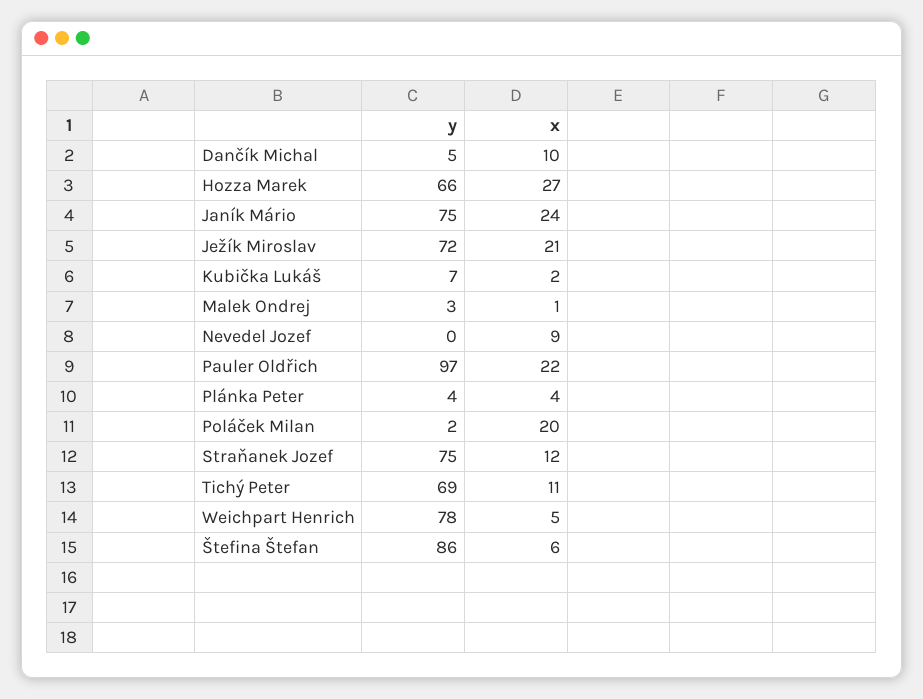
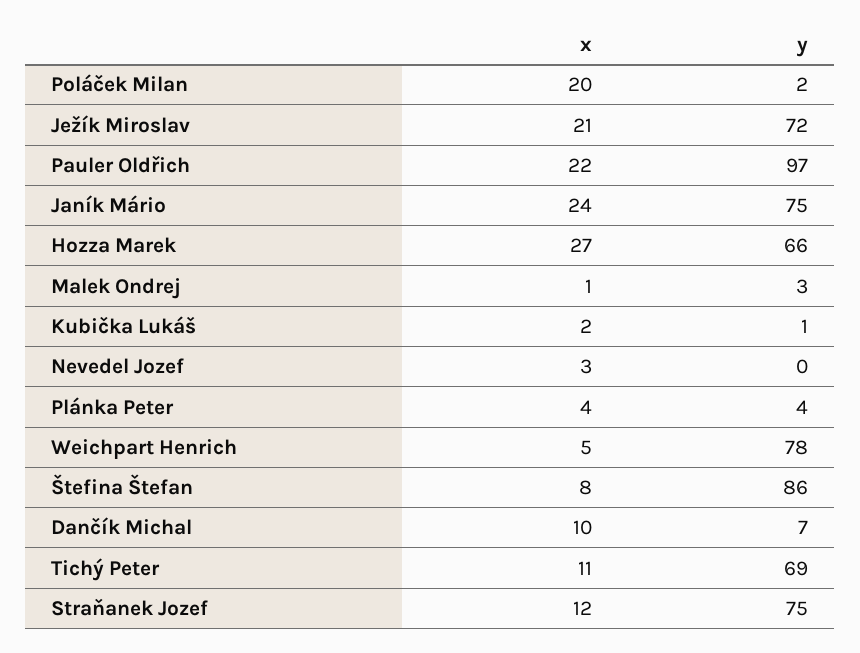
y, Dančík Michal: 5 -> 7
y, Kubička Lukáš: 7 -> 1
x, Nevedel Jozef: 9 -> 3
x, Štefina Štefan: 6 -> 8

